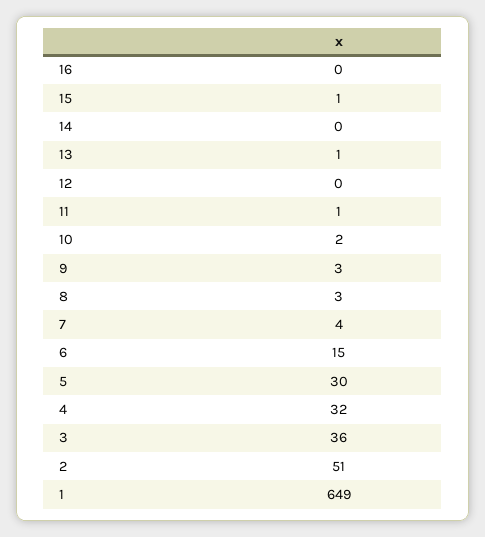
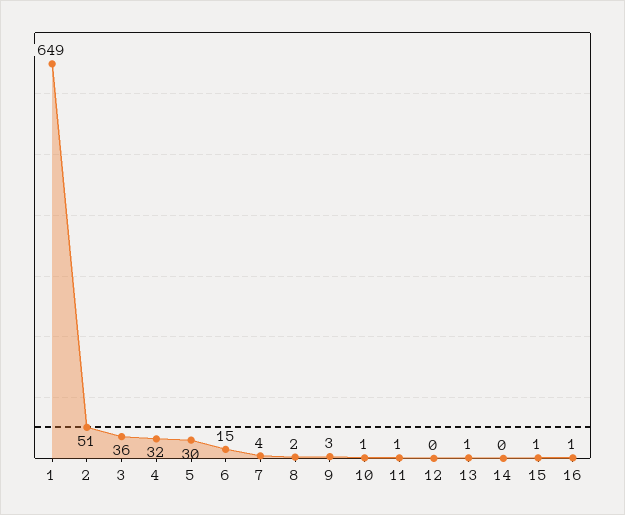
16: 0 -> 1
10: 2 -> 1
8: 3 -> 2

